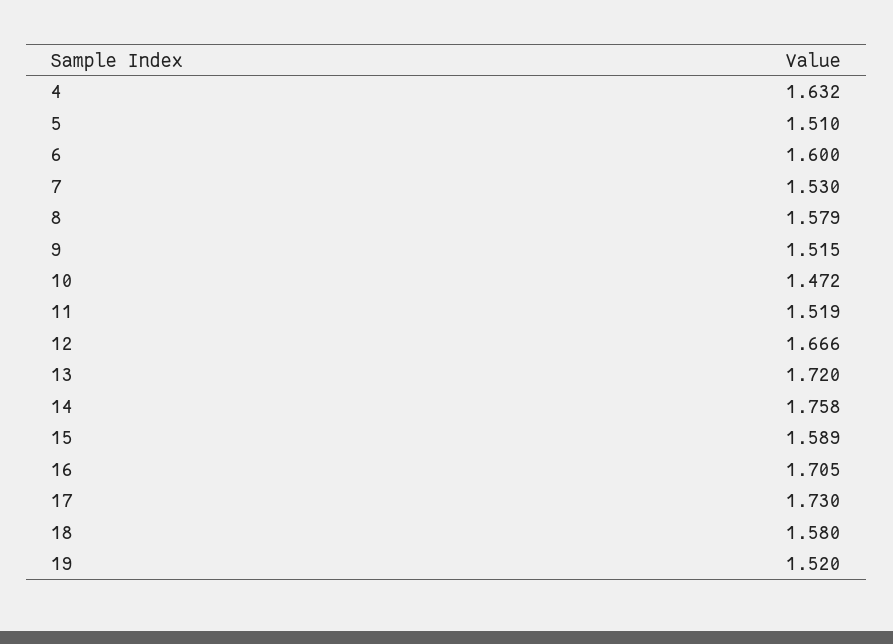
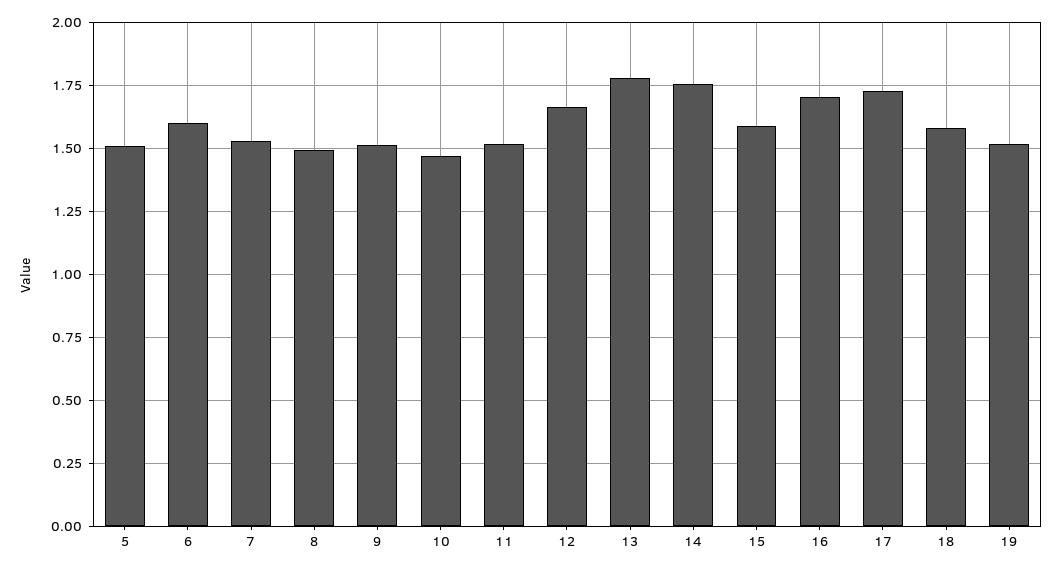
4: 1.632 -> none
8: 1.579 -> 1.5
13: 1.72 -> 1.775

